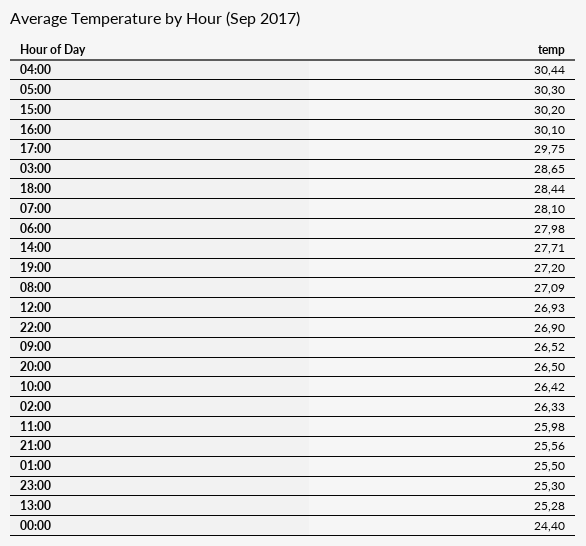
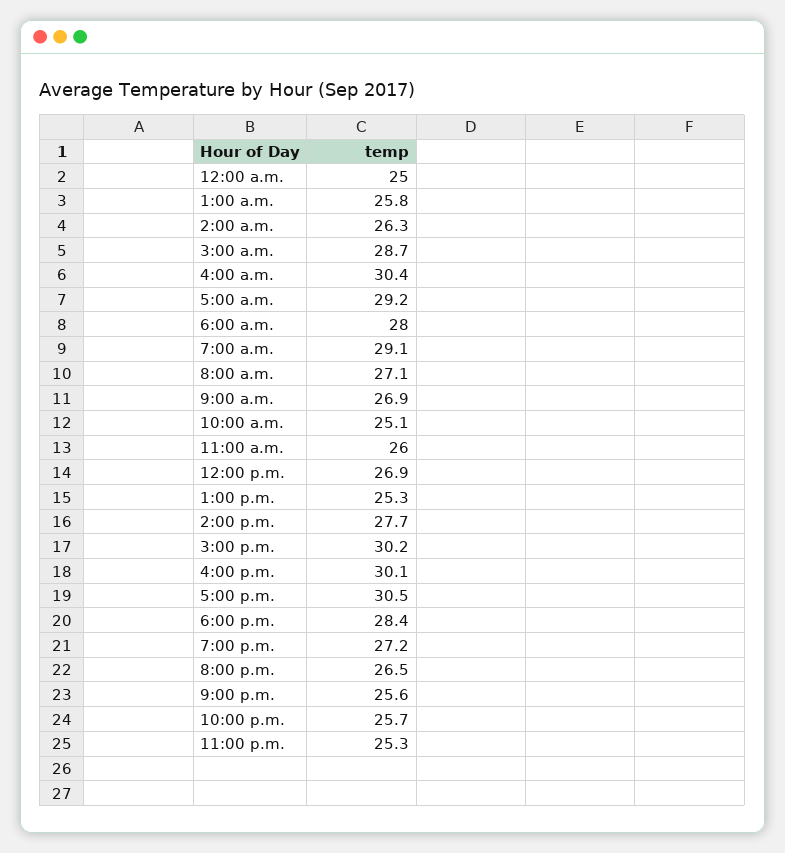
05:00: 30.3 -> 29.2
17:00: 29.75 -> 30.5
07:00: 28.1 -> 29.1
22:00: 26.9 -> 25.7
09:00: 26.52 -> 26.9
10:00: 26.42 -> 25.1
01:00: 25.5 -> 25.8
00:00: 24.4 -> 25

